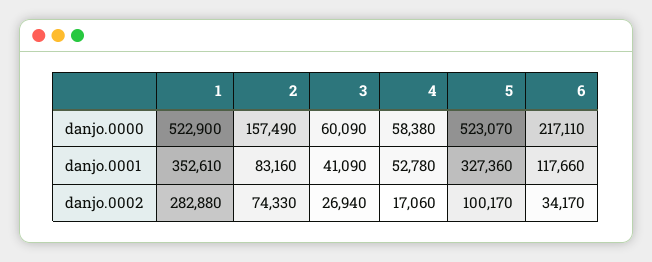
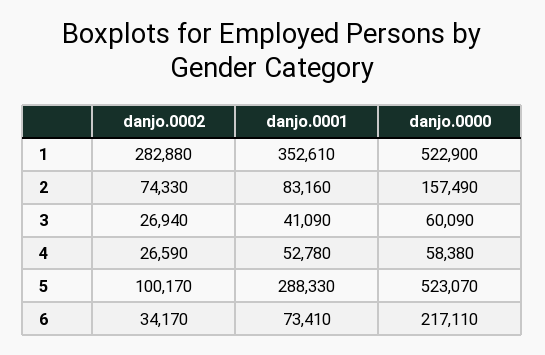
5, danjo.0001: 327360 -> 288330
6, danjo.0001: 117660 -> 73410
4, danjo.0002: 17060 -> 26590

